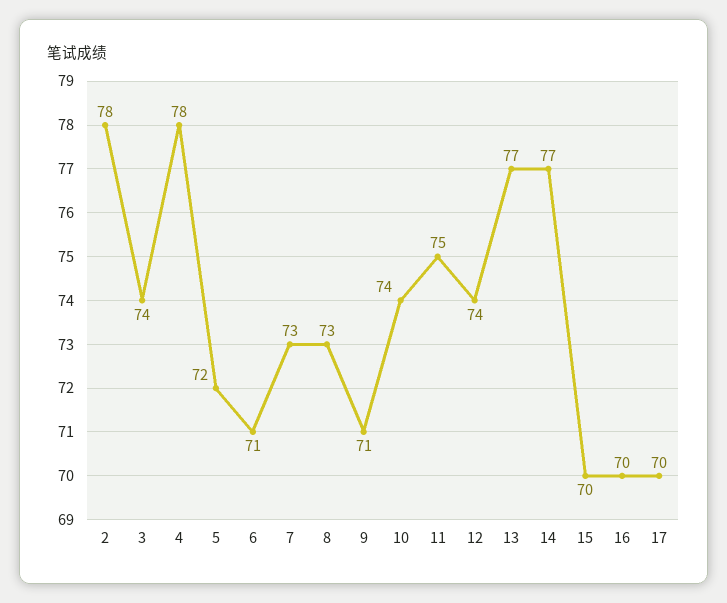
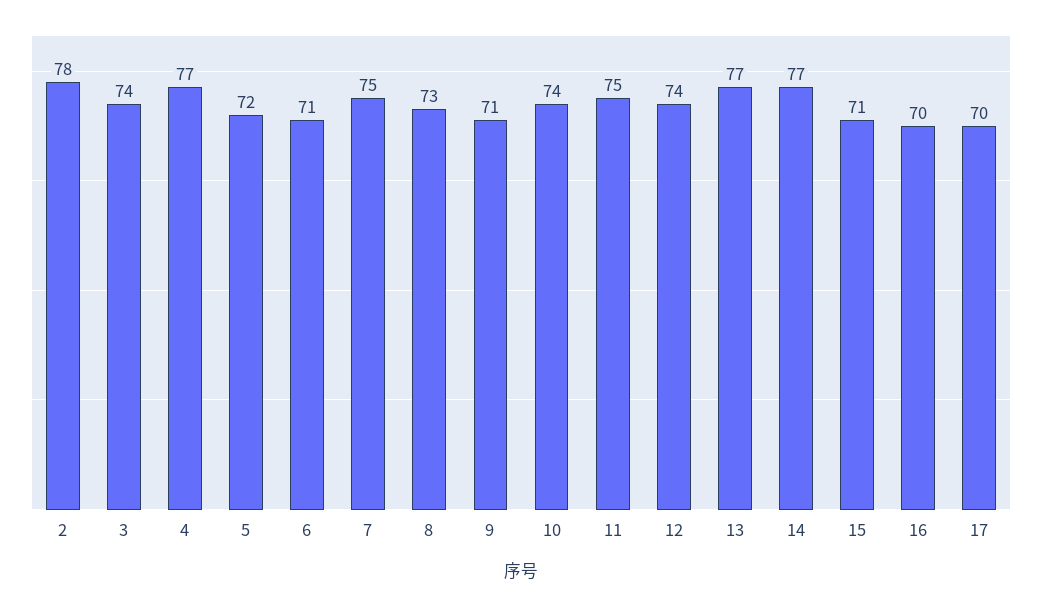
4: 78 -> 77
7: 73 -> 75
15: 70 -> 71

